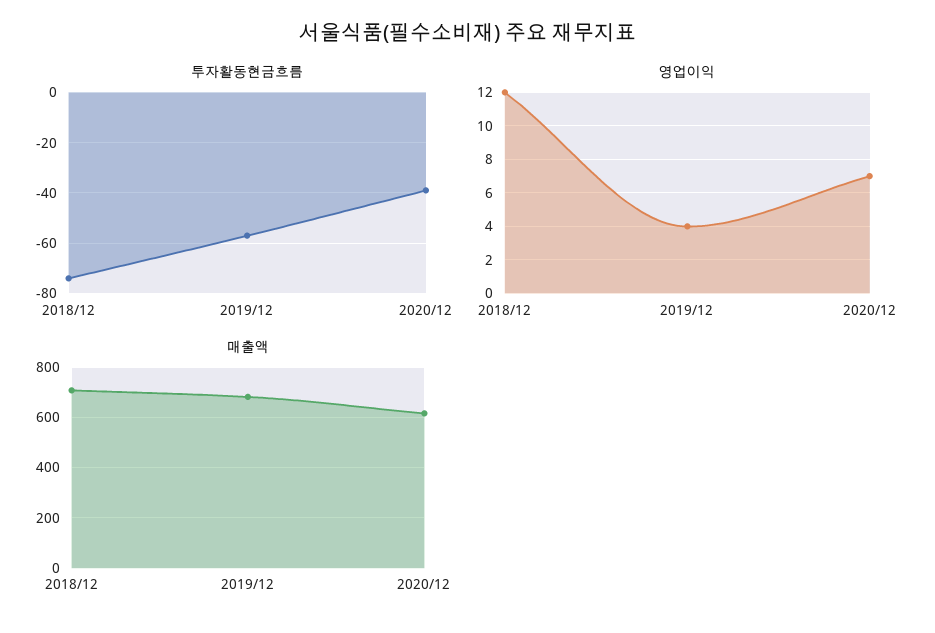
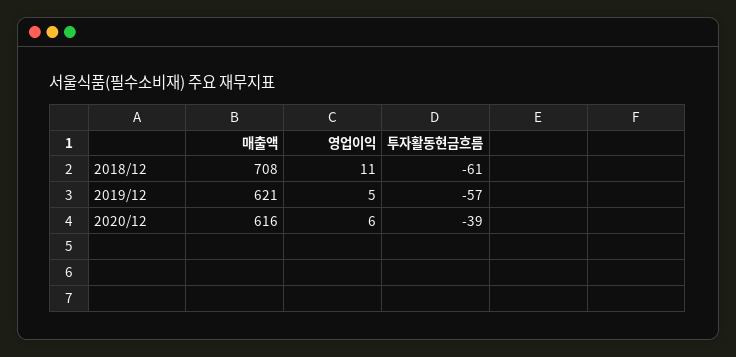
투자활동현금흐름, 2018/12: -75 -> -61
영업이익, 2018/12: 12 -> 11
영업이익, 2019/12: 4 -> 5
영업이익, 2020/12: 7 -> 6
매출액, 2019/12: 675 -> 621

